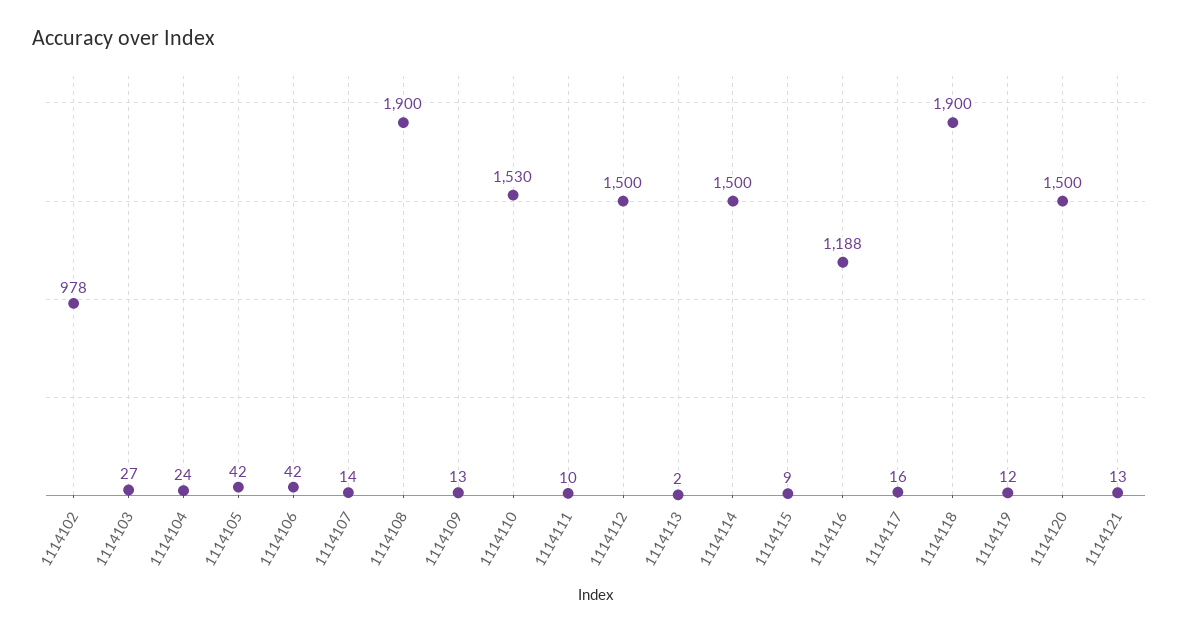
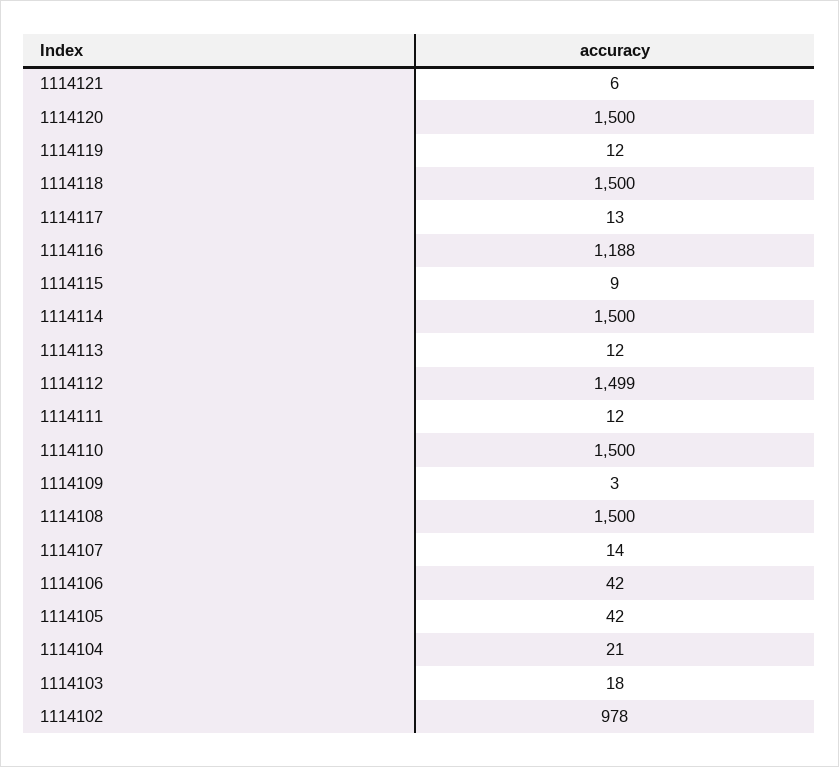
1114103: 27 -> 18
1114104: 24 -> 21
1114108: 1900 -> 1500
1114109: 13 -> 3
1114110: 1530 -> 1500
1114111: 10 -> 12
1114112: 1500 -> 1499
1114113: 2 -> 12
1114117: 16 -> 13
1114118: 1900 -> 1500
1114121: 13 -> 6

